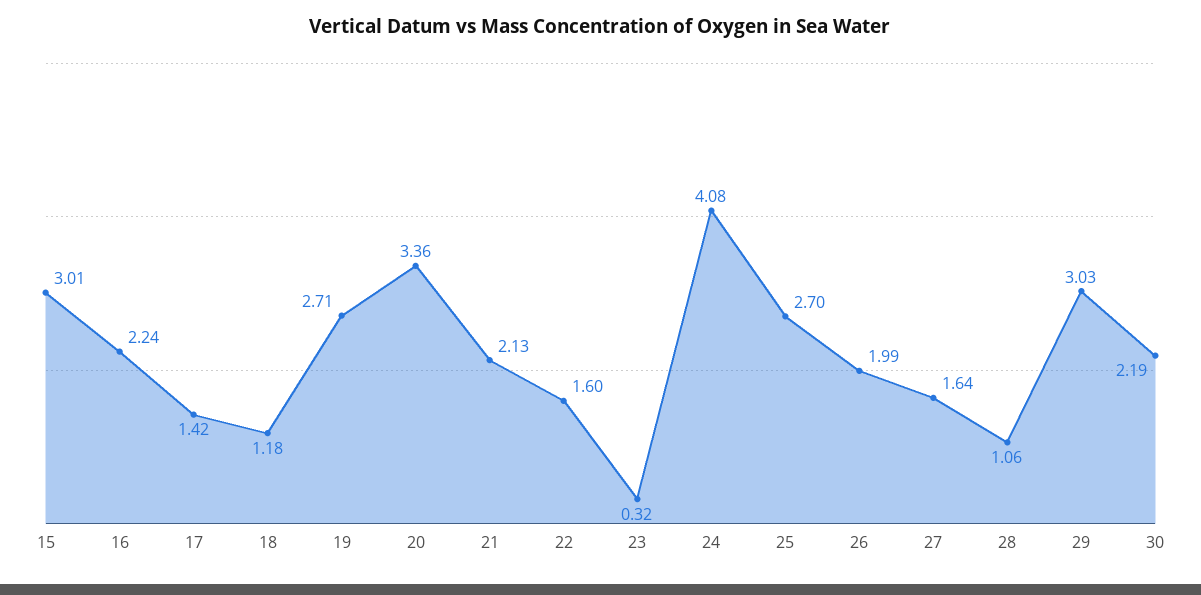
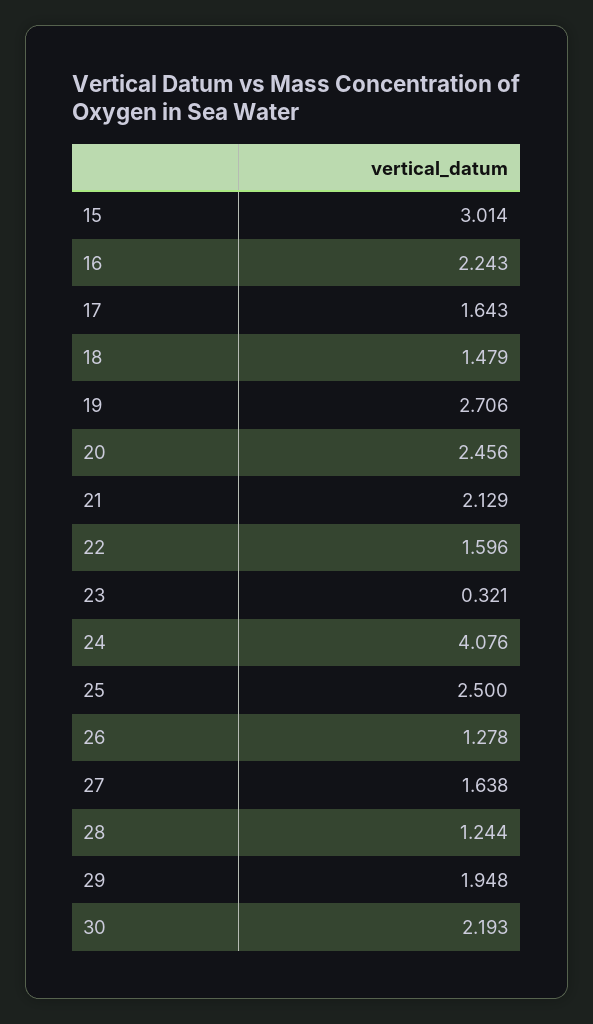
17: 1.42 -> 1.643
18: 1.18 -> 1.479
20: 3.36 -> 2.456
25: 2.7 -> 2.5
26: 1.99 -> 1.278
28: 1.06 -> 1.244
29: 3.03 -> 1.948

